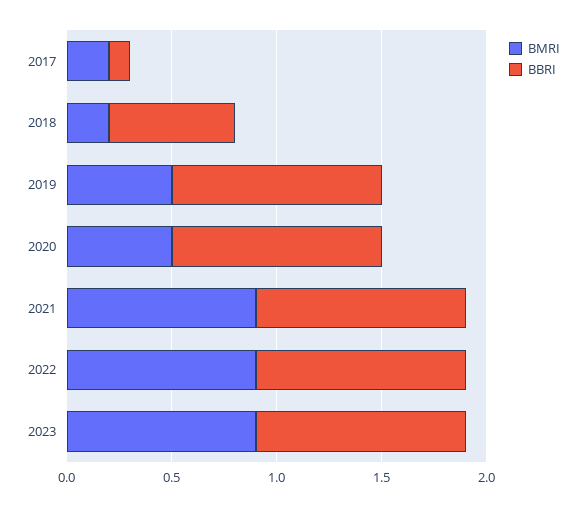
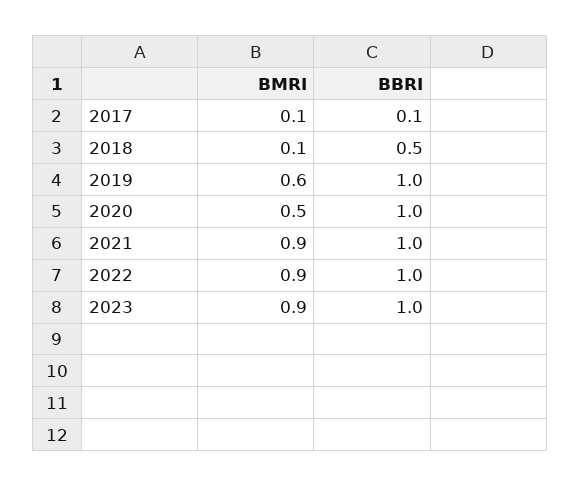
BMRI, 2017: 0.2 -> 0.1
BMRI, 2018: 0.2 -> 0.1
BBRI, 2018: 0.6 -> 0.5
BMRI, 2019: 0.5 -> 0.6

